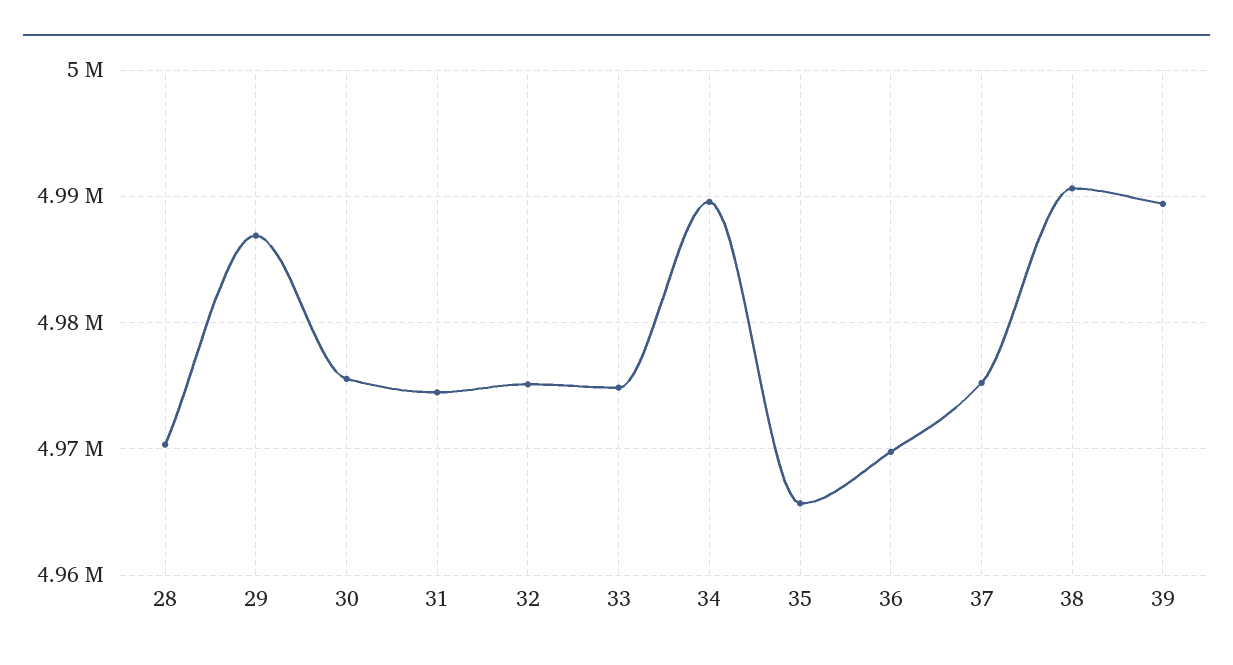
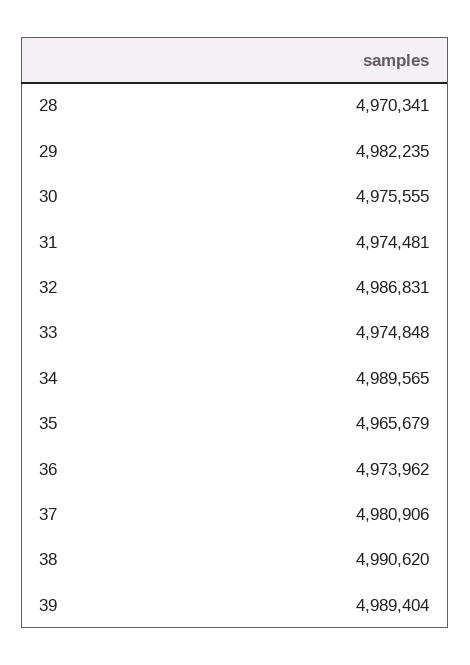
29: 4987000 -> 4982235
32: 4975000 -> 4986831
36: 4970000 -> 4973962
37: 4975000 -> 4980906

